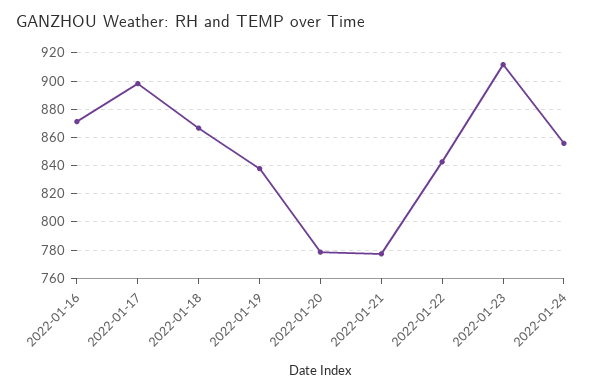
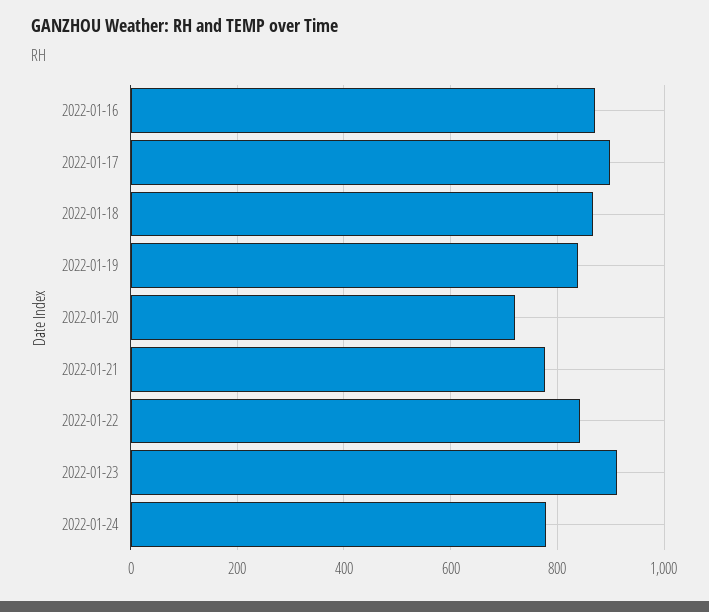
2022-01-20: 780 -> 720
2022-01-24: 855 -> 780

